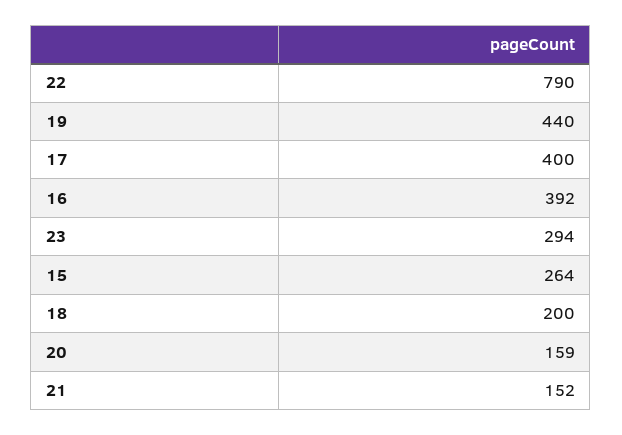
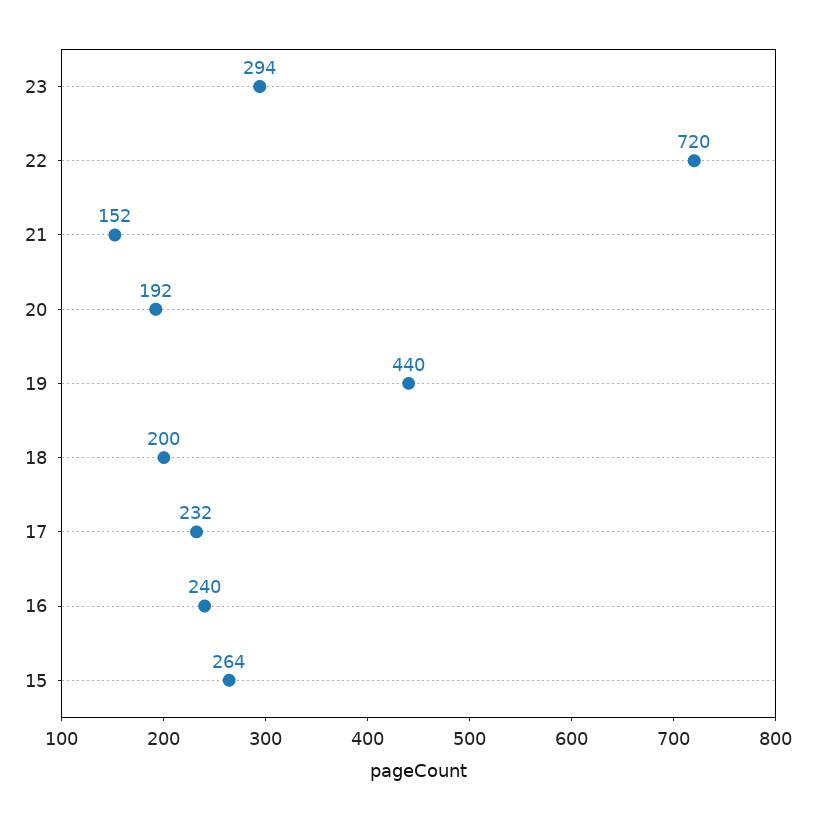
22: 790 -> 720
17: 400 -> 232
16: 392 -> 240
20: 159 -> 192

